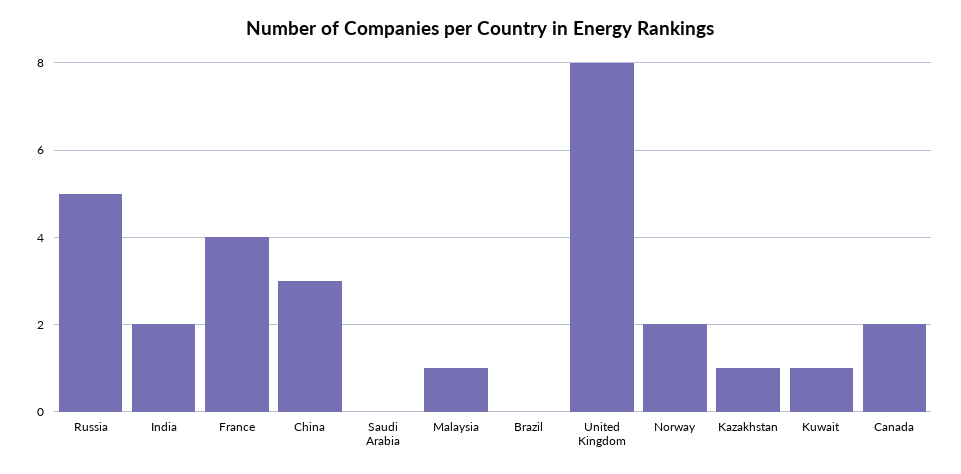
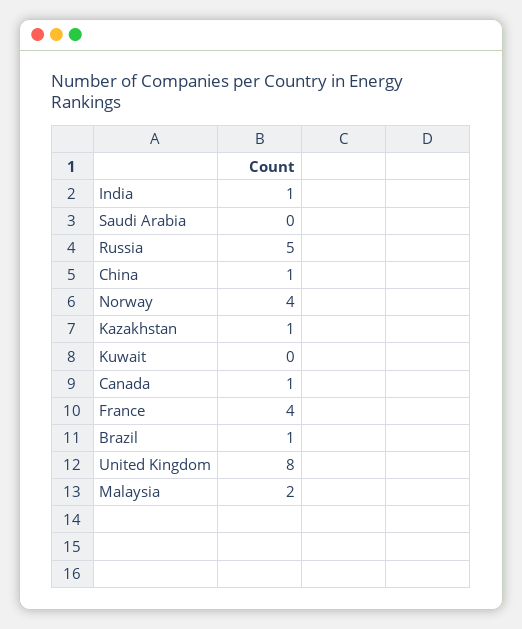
India: 2 -> 1
China: 3 -> 1
Malaysia: 1 -> 2
Brazil: 0 -> 1
Norway: 2 -> 4
Kuwait: 1 -> 0
Canada: 2 -> 1

